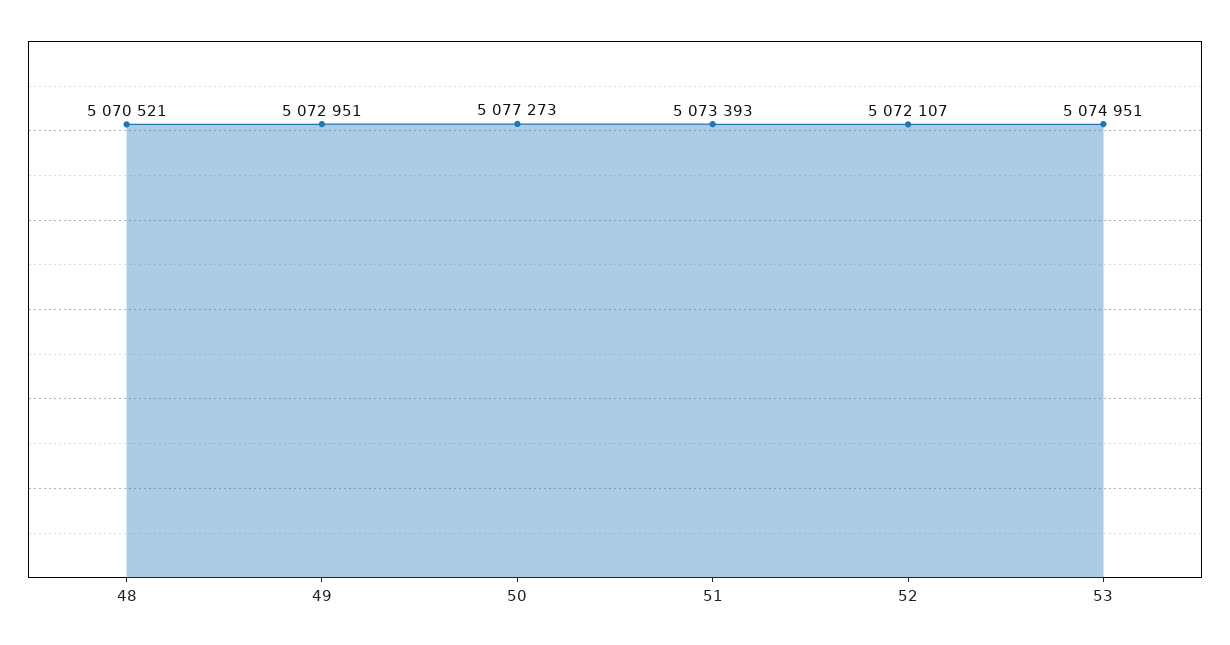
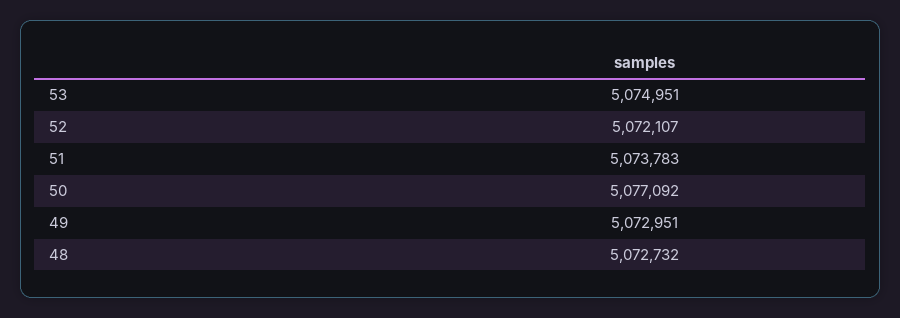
48: 5070521 -> 5072732
50: 5077273 -> 5077092
51: 5073393 -> 5073783

